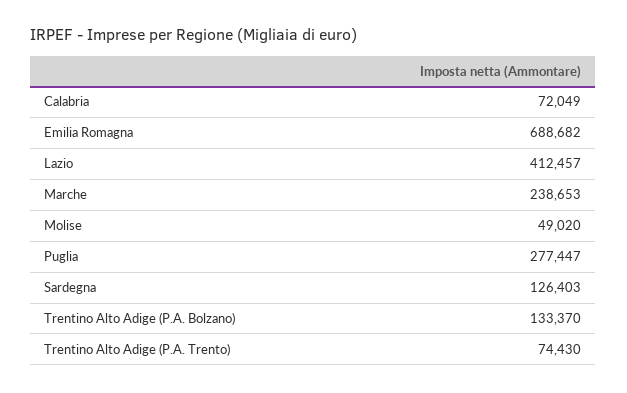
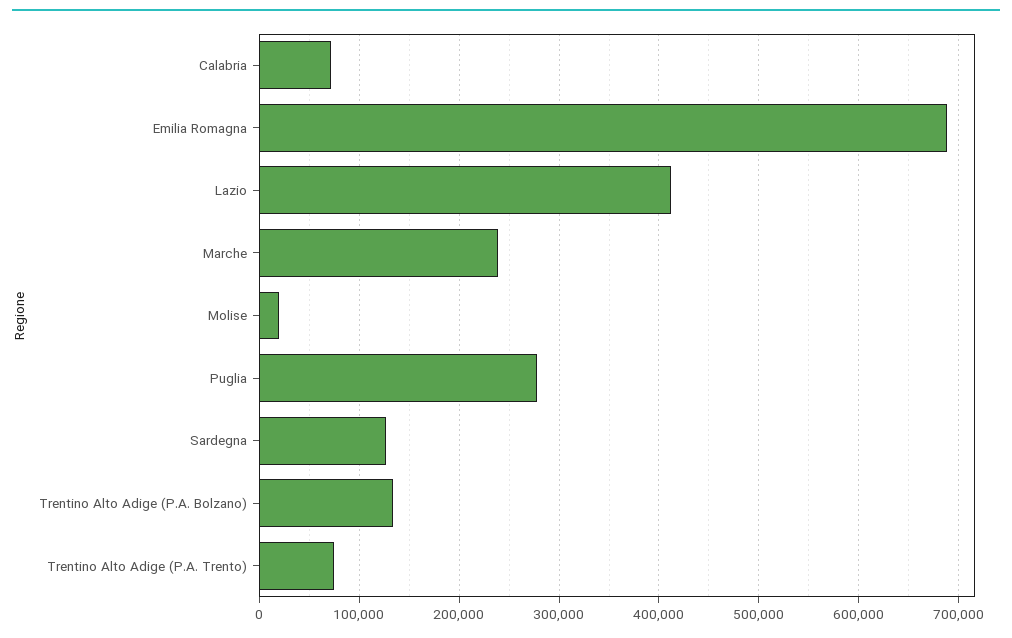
Molise: 49020 -> 20000

